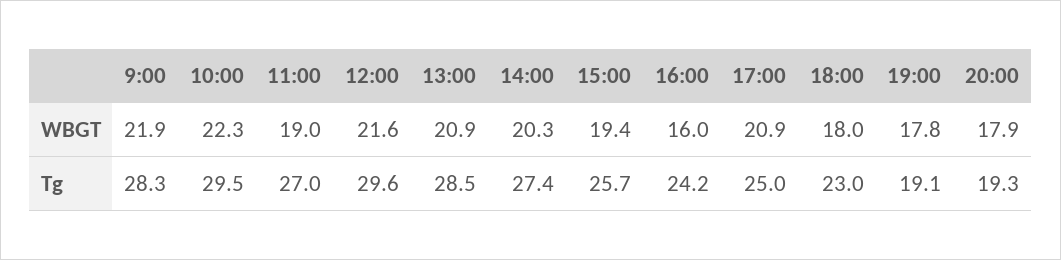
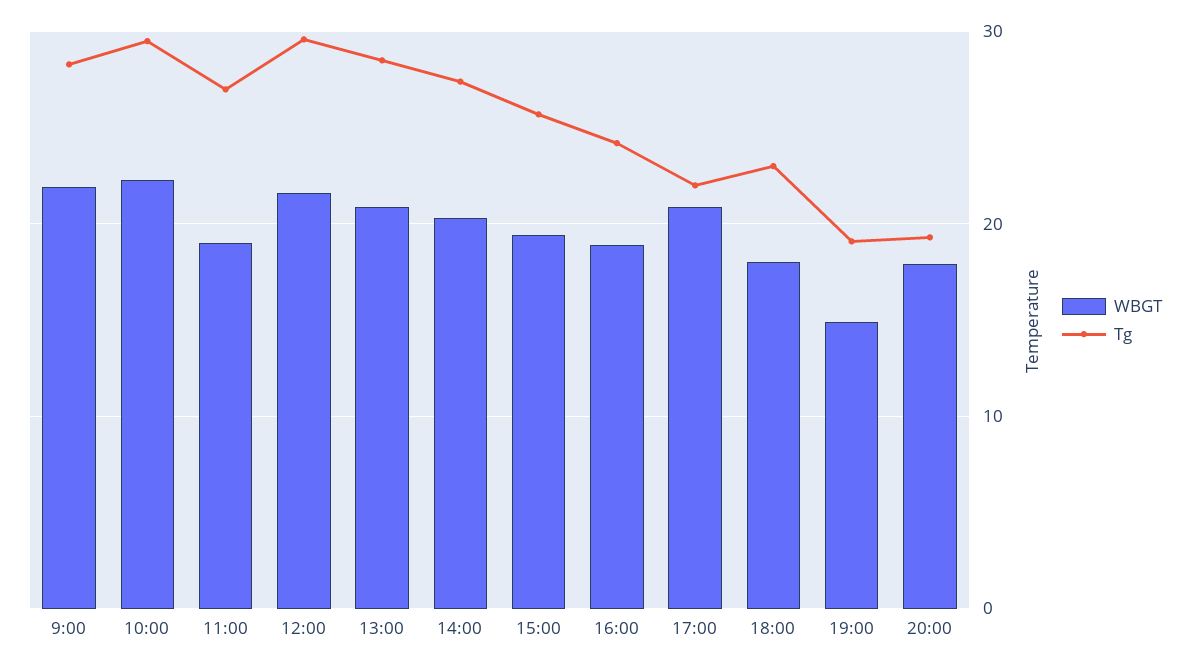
WBGT, 16:00: 16 -> 19
WBGT, 19:00: 17.8 -> 15
Tg, 17:00: 25 -> 22

